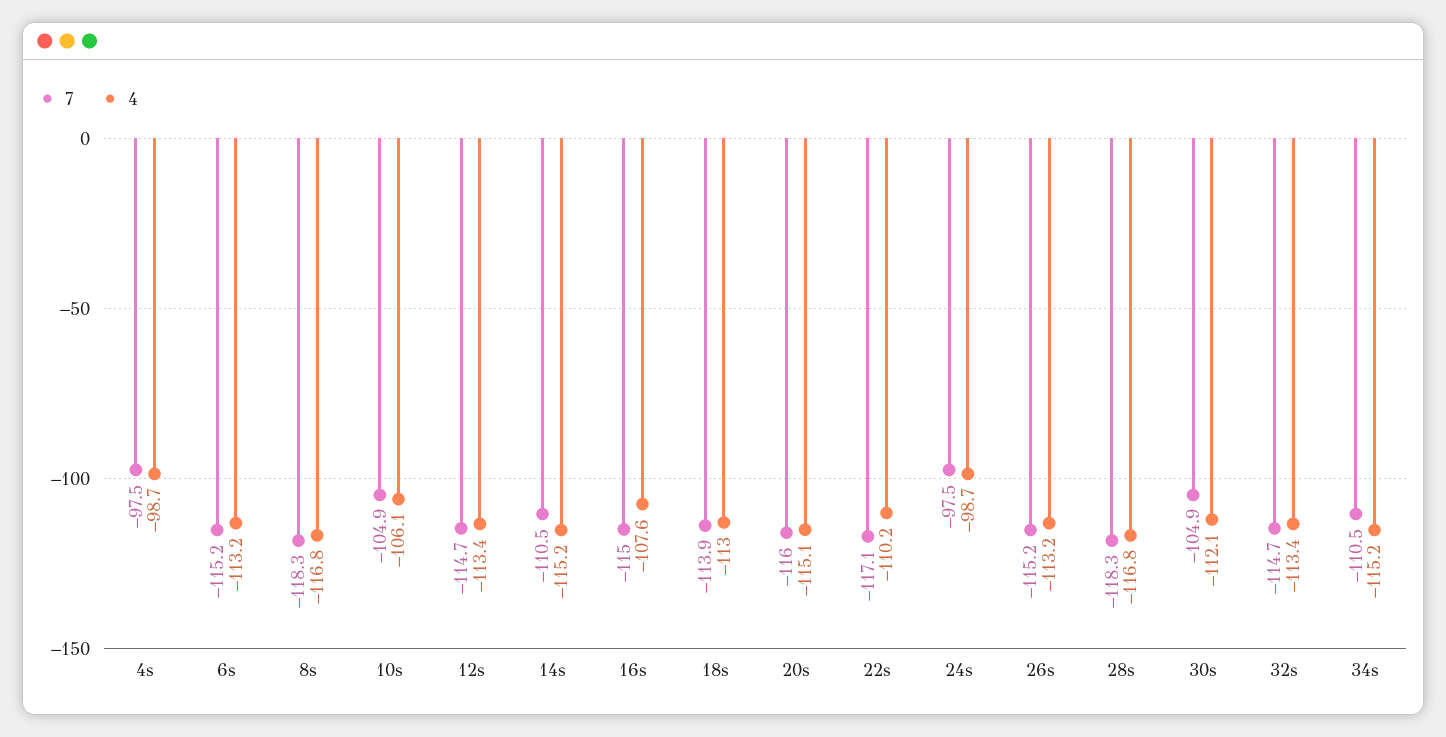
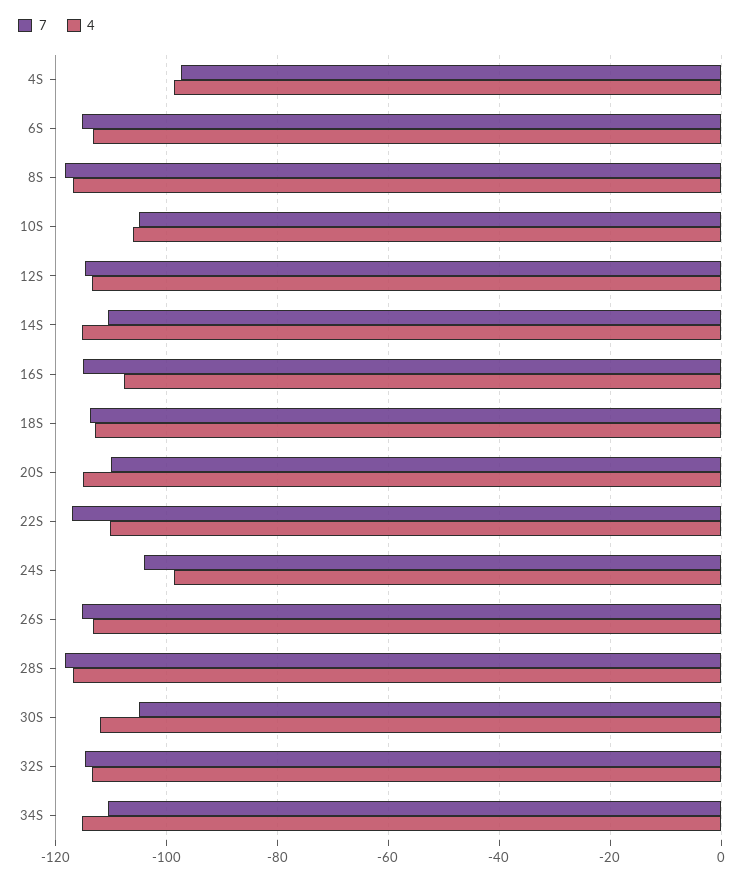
7, 20s: -116 -> -110
7, 24s: -97.5 -> -104

